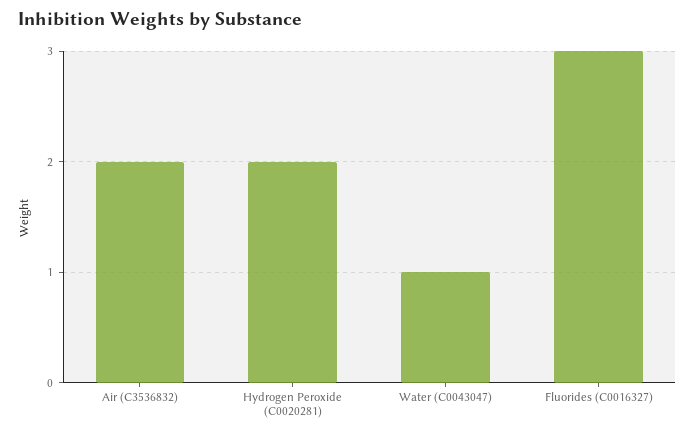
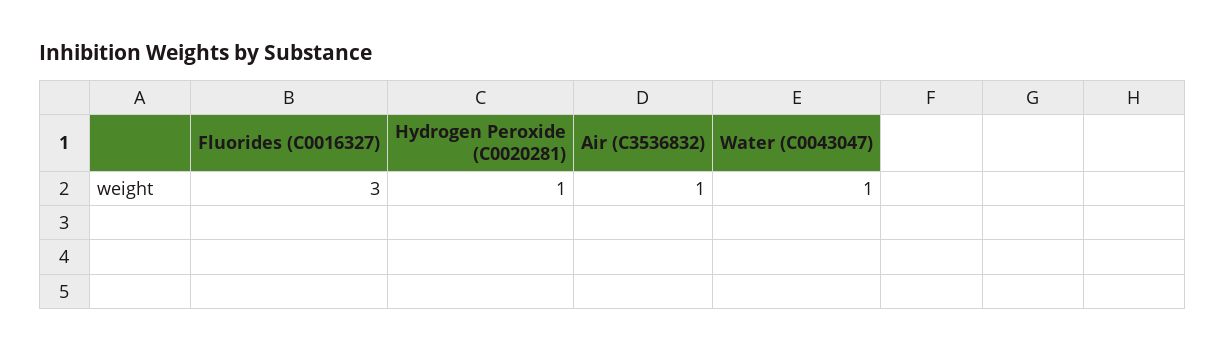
Air (C3536832): 2 -> 1
Hydrogen Peroxide (C0020281): 2 -> 1

